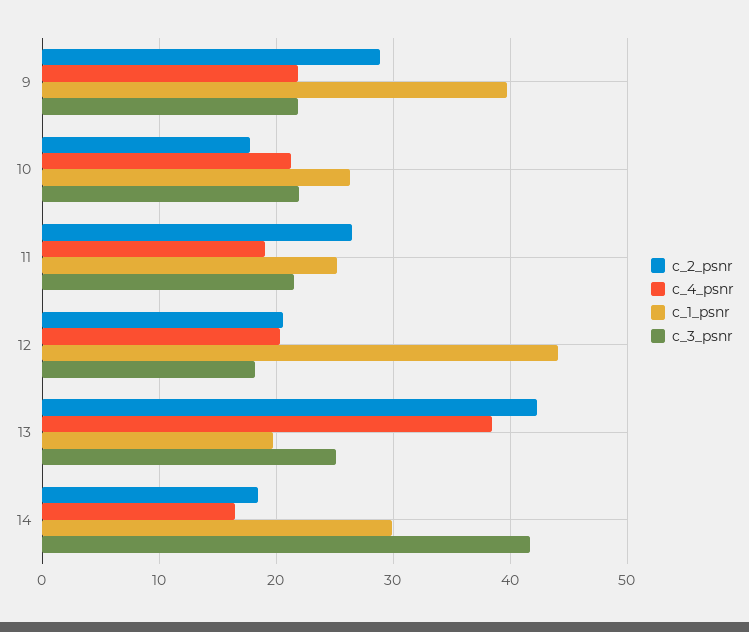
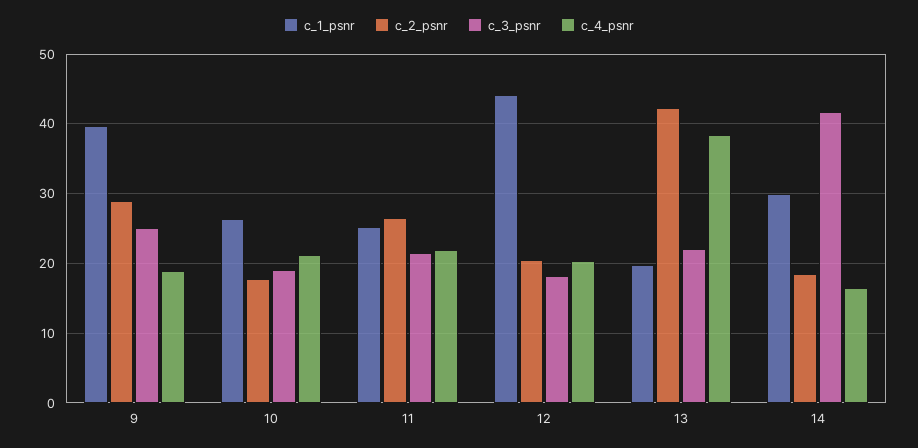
c_4_psnr, 9: 22 -> 19
c_3_psnr, 9: 22 -> 25
c_3_psnr, 10: 22 -> 19
c_4_psnr, 11: 19 -> 22
c_3_psnr, 13: 25 -> 22

